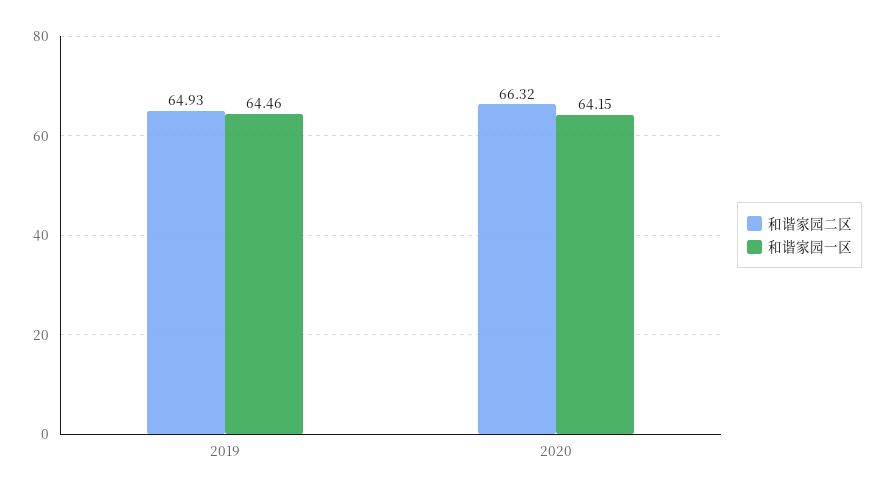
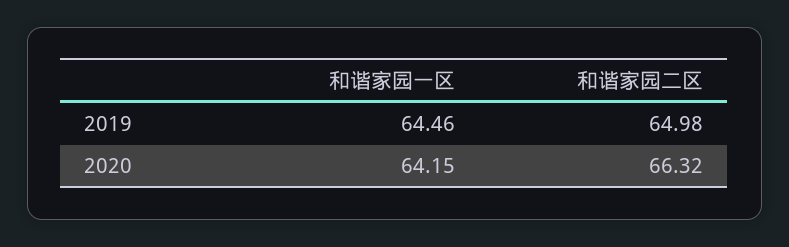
和谐家园二区, 2019: 64.93 -> 64.98

